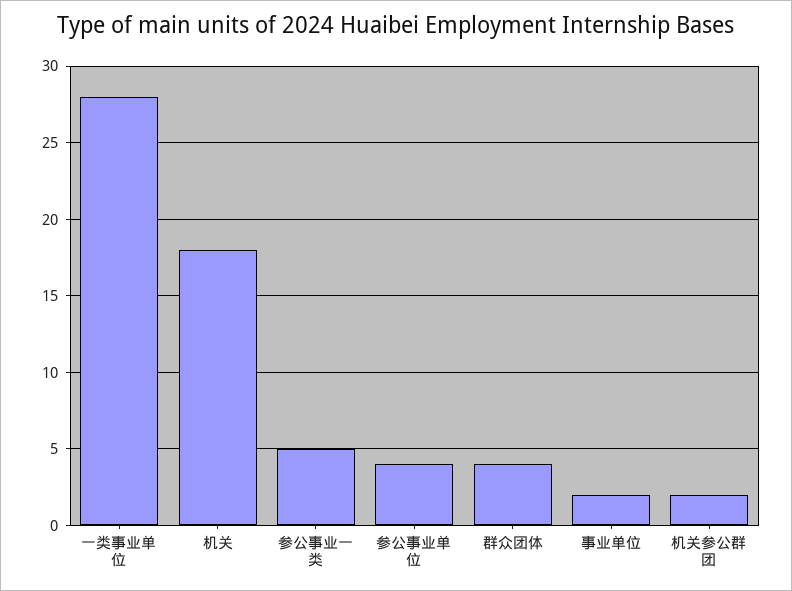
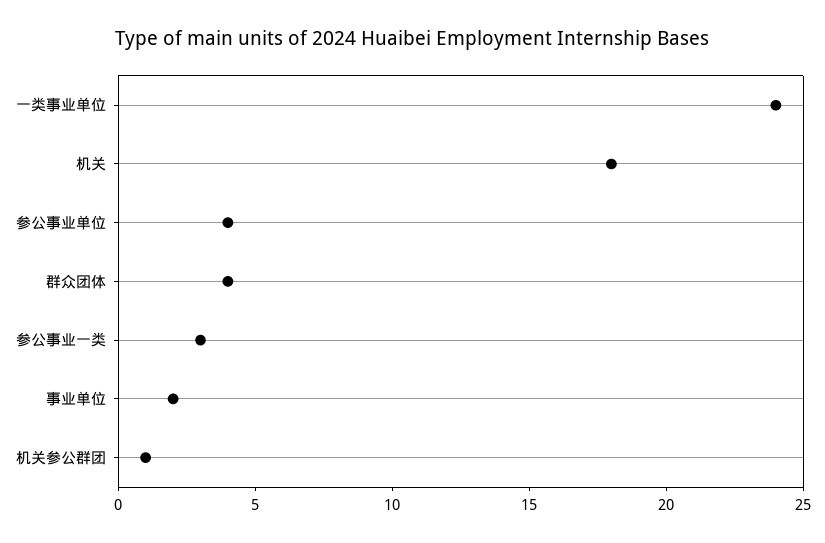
一类事业单位: 28 -> 24
参公事业一类: 5 -> 3
机关参公群团: 2 -> 1

